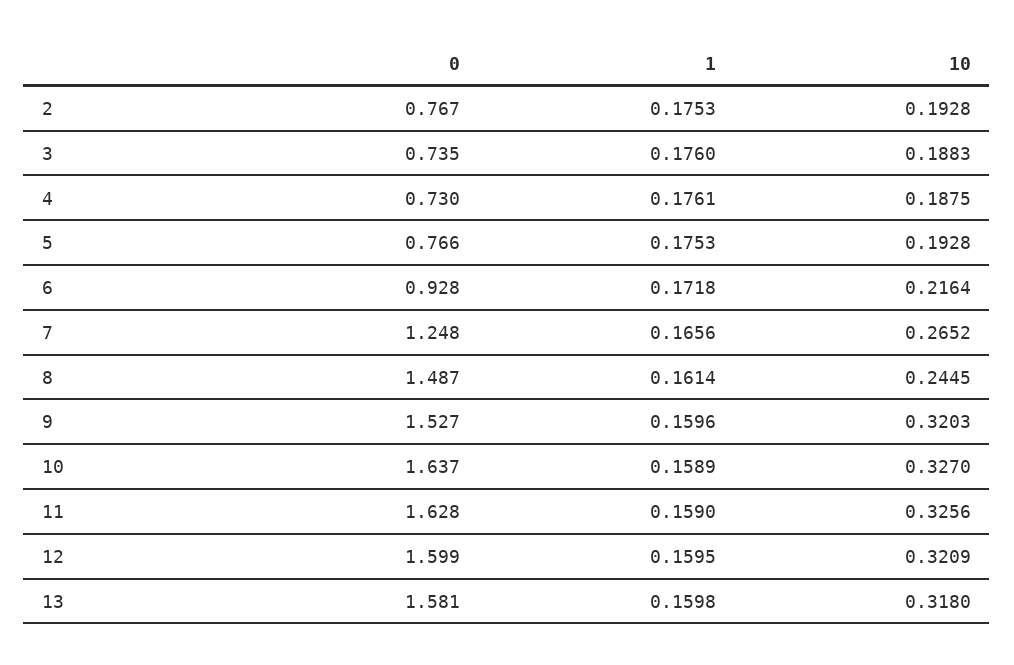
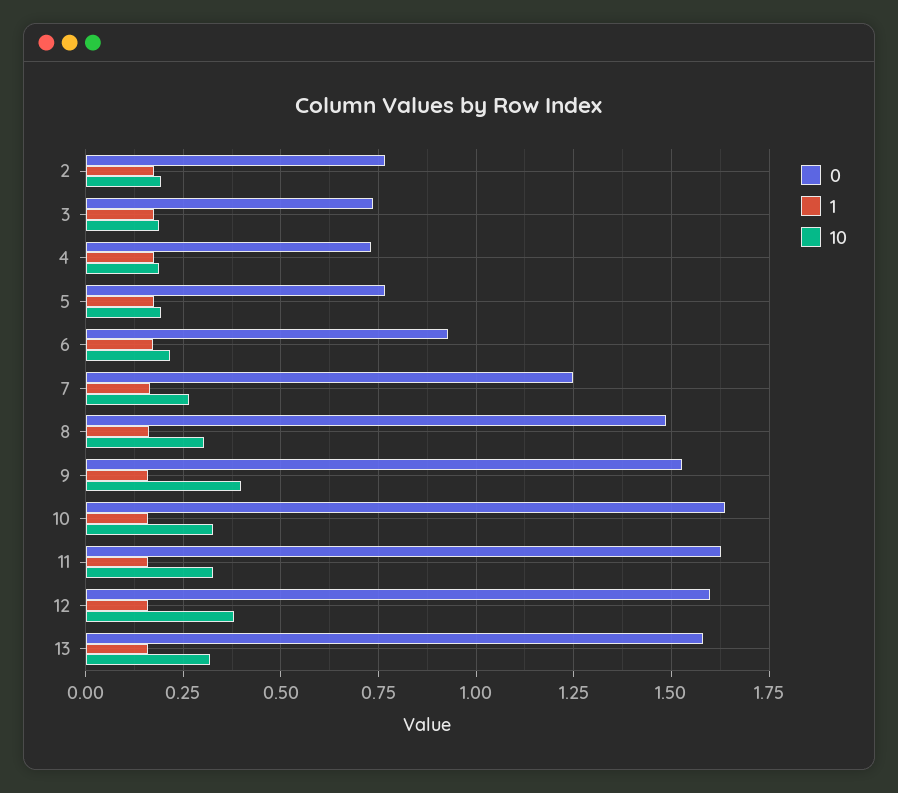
10, 8: 0.2445 -> 0.3
10, 9: 0.3203 -> 0.4
10, 12: 0.3209 -> 0.375

